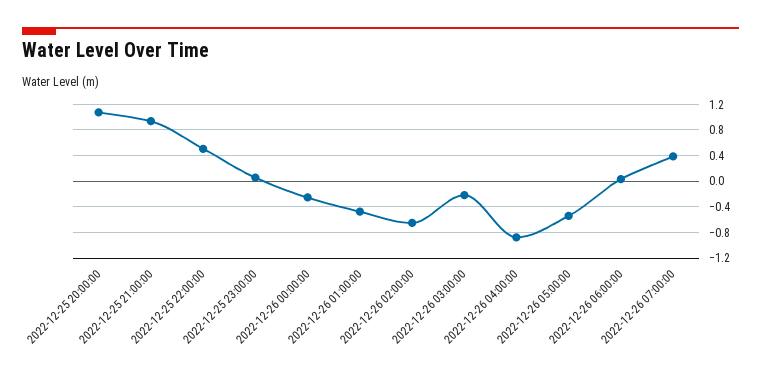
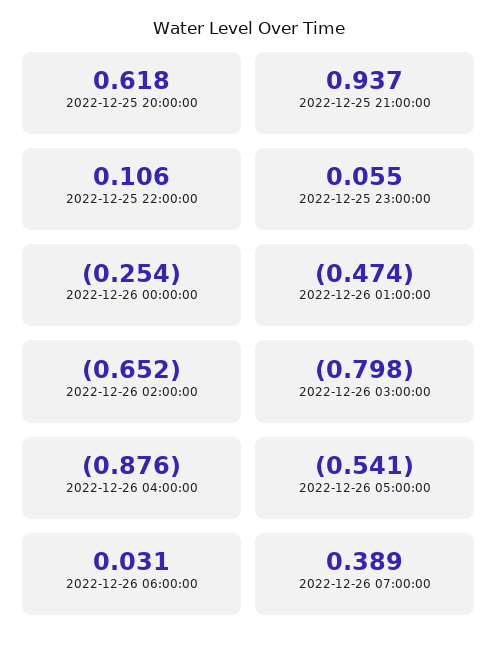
2022-12-25 20:00:00: 1.1 -> 0.618
2022-12-25 22:00:00: 0.5 -> 0.106
2022-12-26 03:00:00: -0.2 -> -0.798

